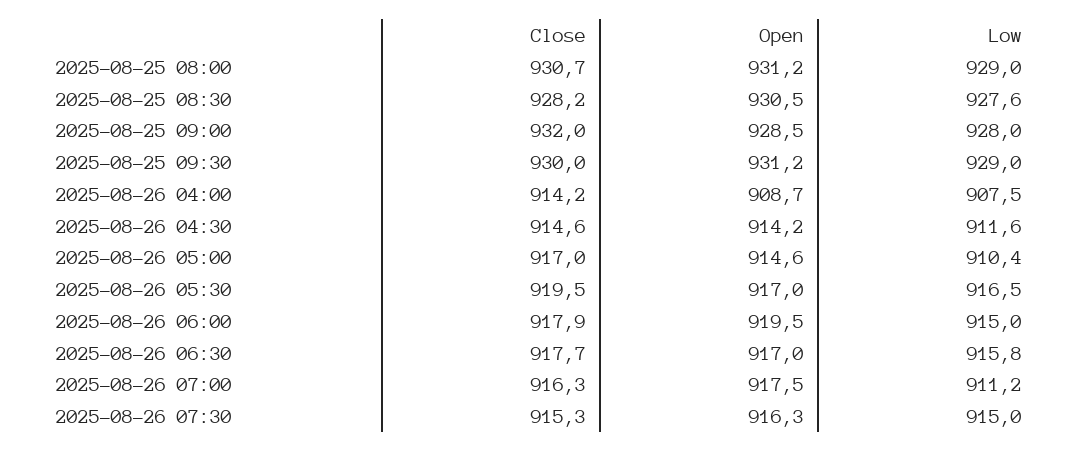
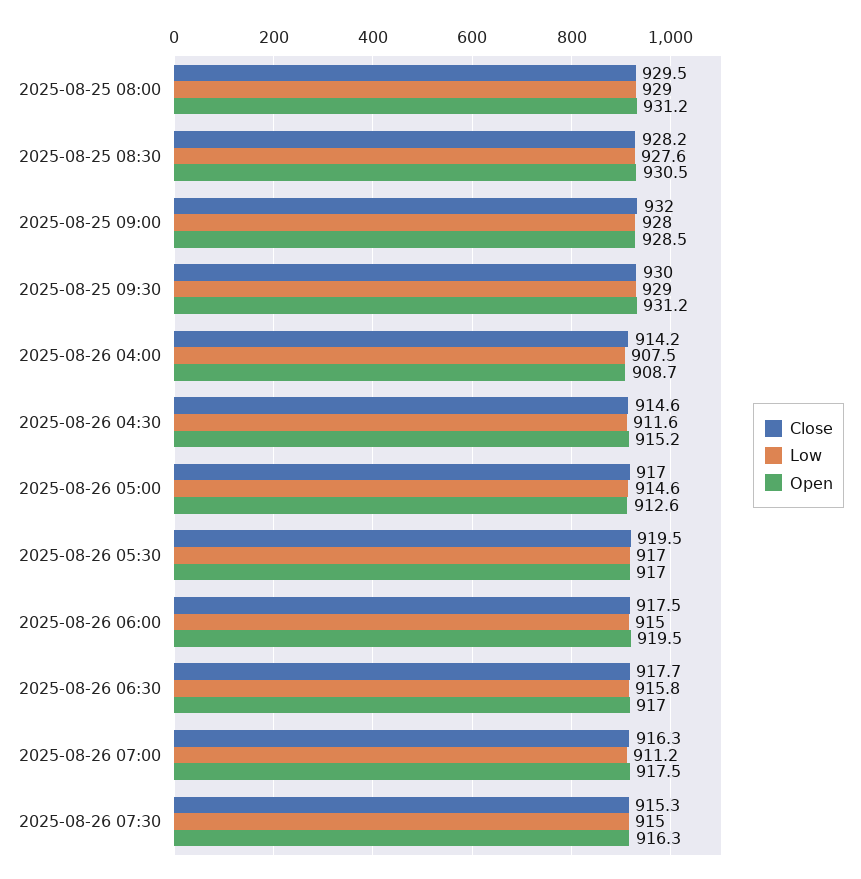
Close, 2025-08-25 08:00: 930.7 -> 929.5
Open, 2025-08-26 04:30: 914.2 -> 915.2
Open, 2025-08-26 05:00: 914.6 -> 912.6
Low, 2025-08-26 05:00: 910.4 -> 914.6
Low, 2025-08-26 05:30: 916.5 -> 917
Close, 2025-08-26 06:00: 917.9 -> 917.5

